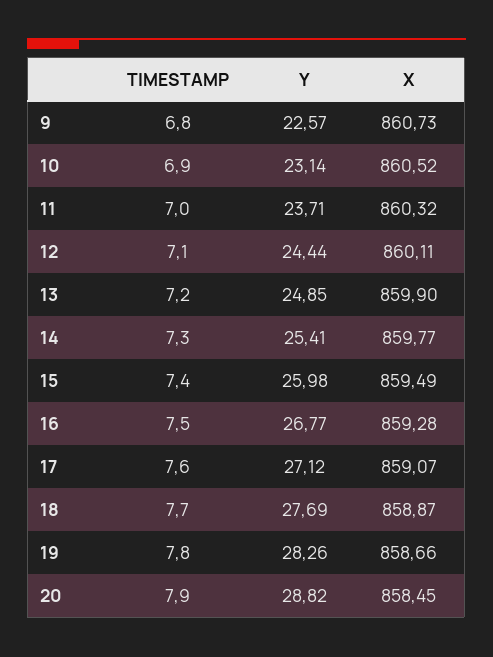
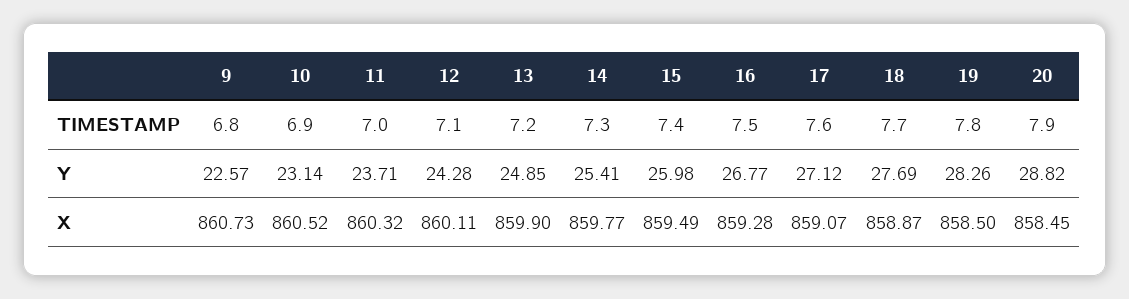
Y, 12: 24.44 -> 24.28
X, 19: 858.66 -> 858.5

